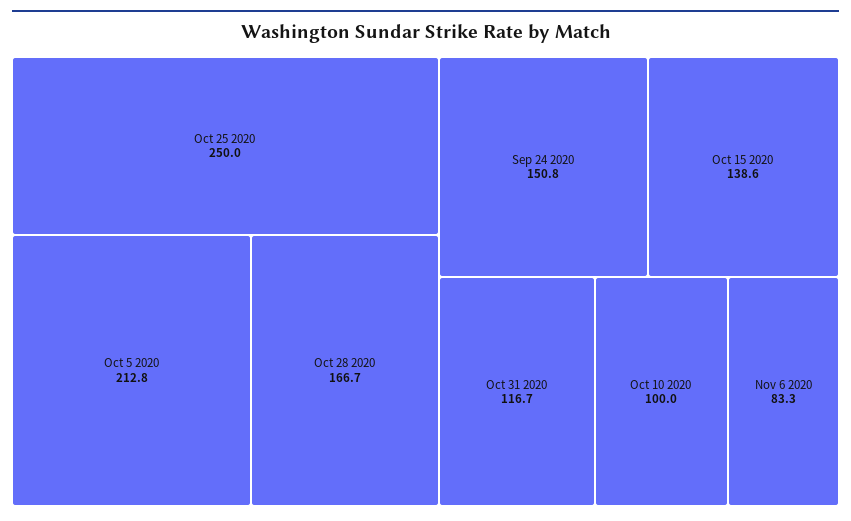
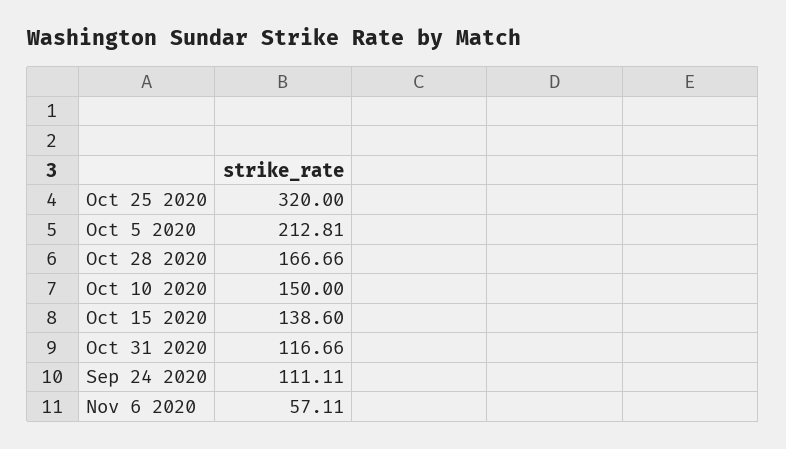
Oct 25 2020: 250 -> 320
Sep 24 2020: 150.8 -> 111.11
Oct 10 2020: 100 -> 150
Nov 6 2020: 83.3 -> 57.11

